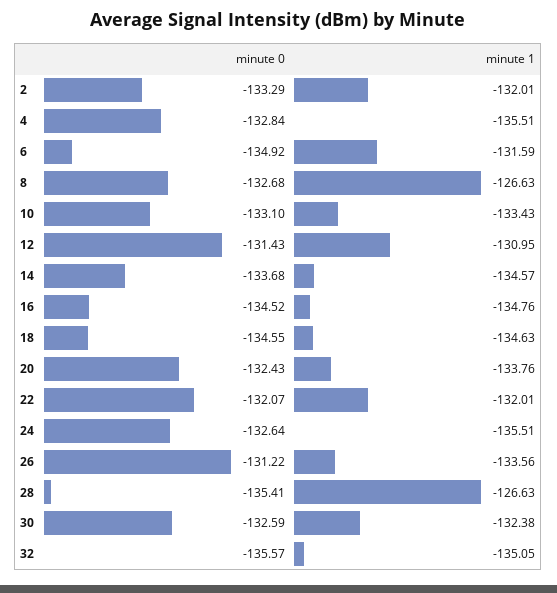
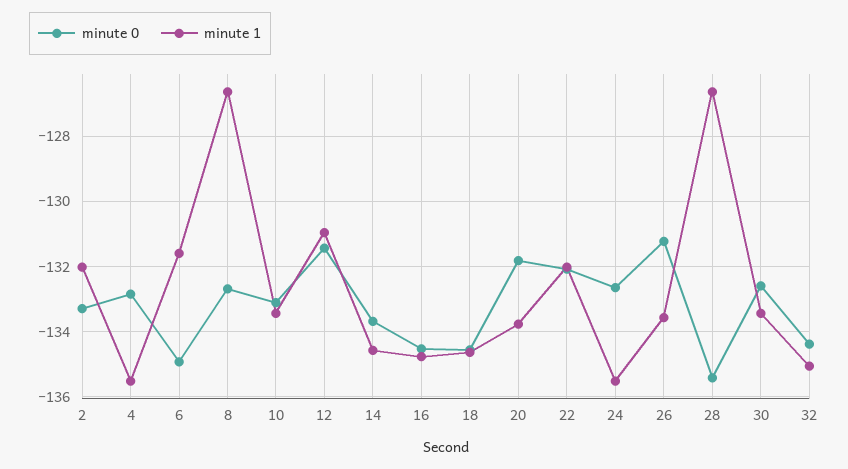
minute 0, 20: -132.43 -> -131.8
minute 1, 30: -132.38 -> -133.4
minute 0, 32: -135.57 -> -134.4

